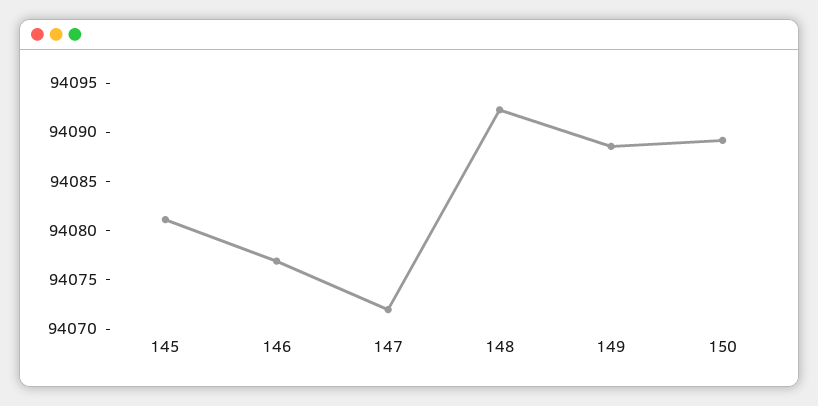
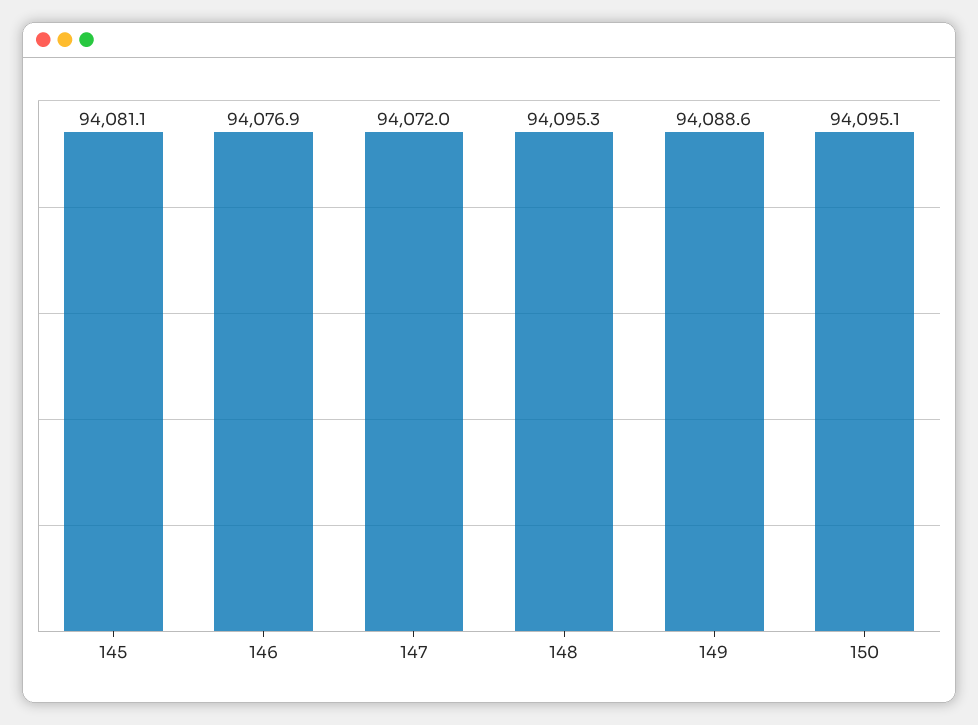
148: 94092 -> 94095.3
150: 94089 -> 94095.1

